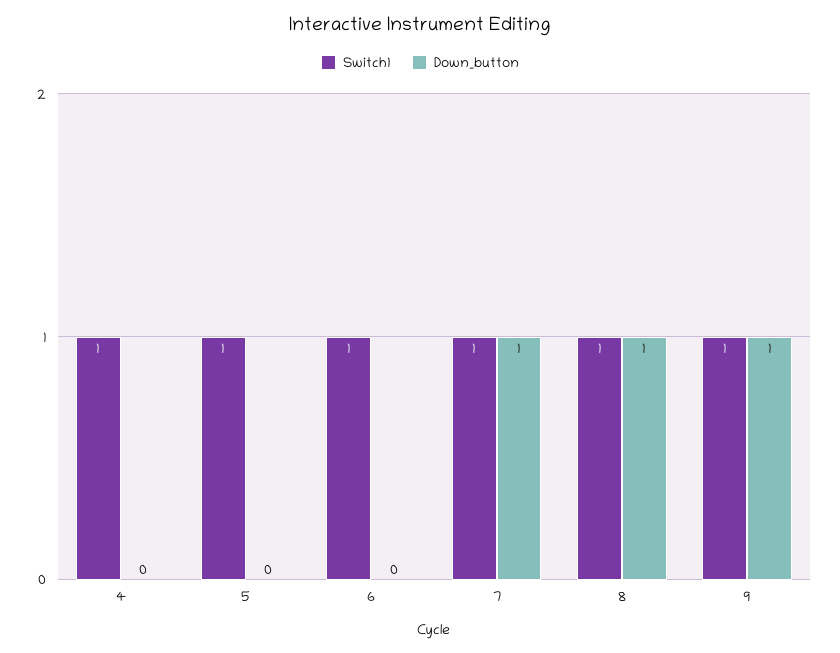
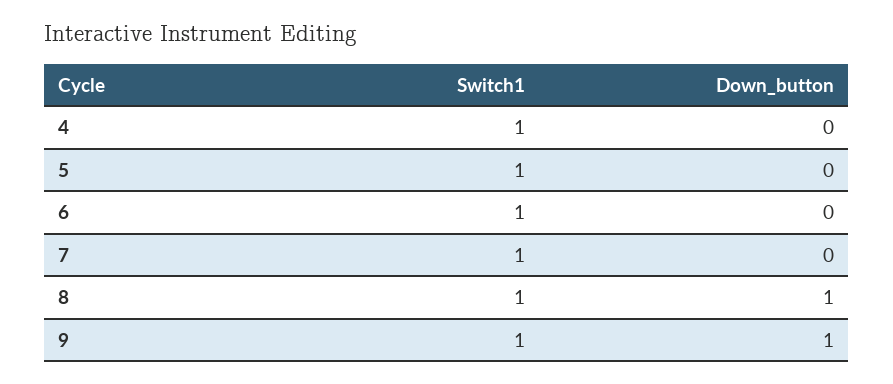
Down_button, 7: 1 -> 0

